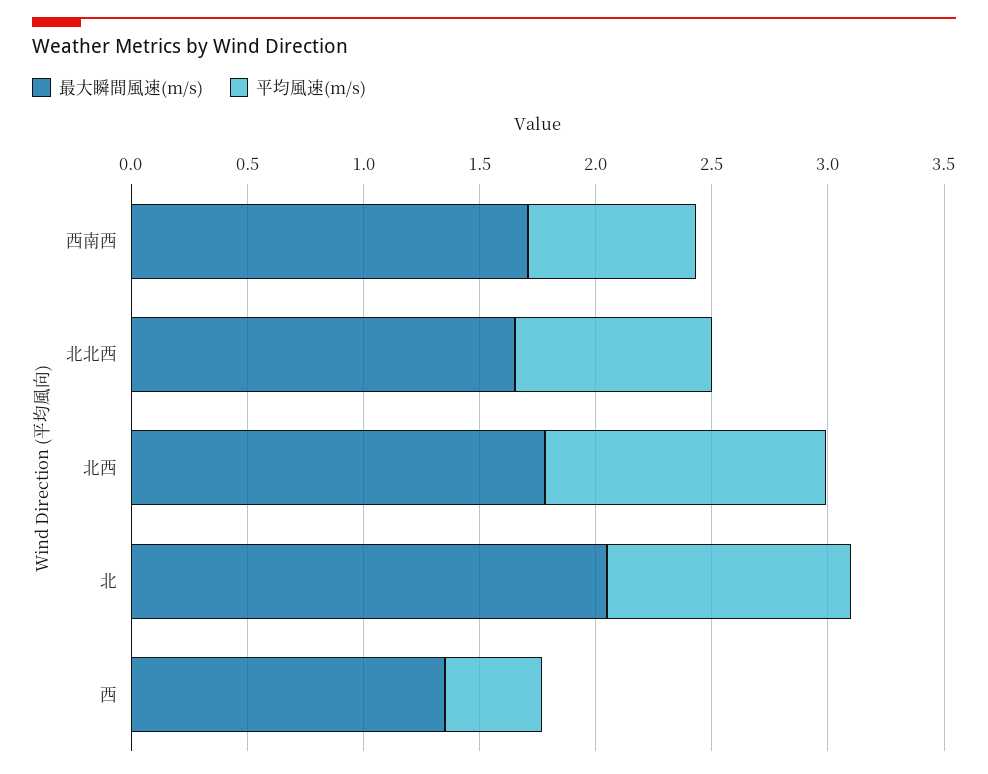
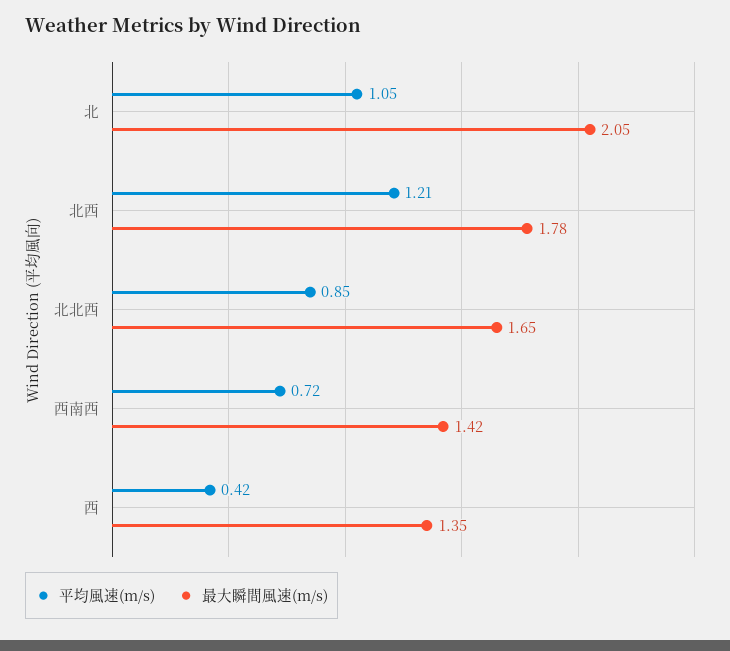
最大瞬間風速(m/s), 西南西: 1.7 -> 1.42

